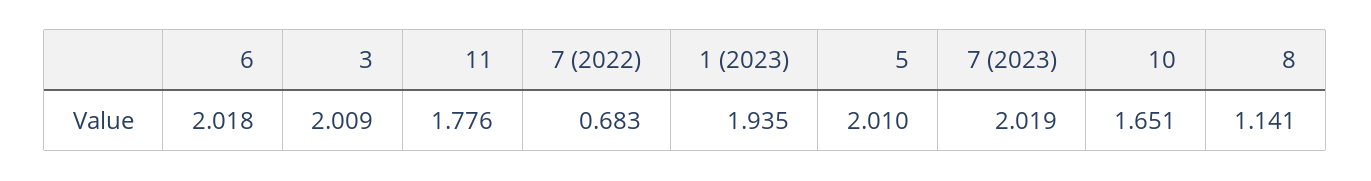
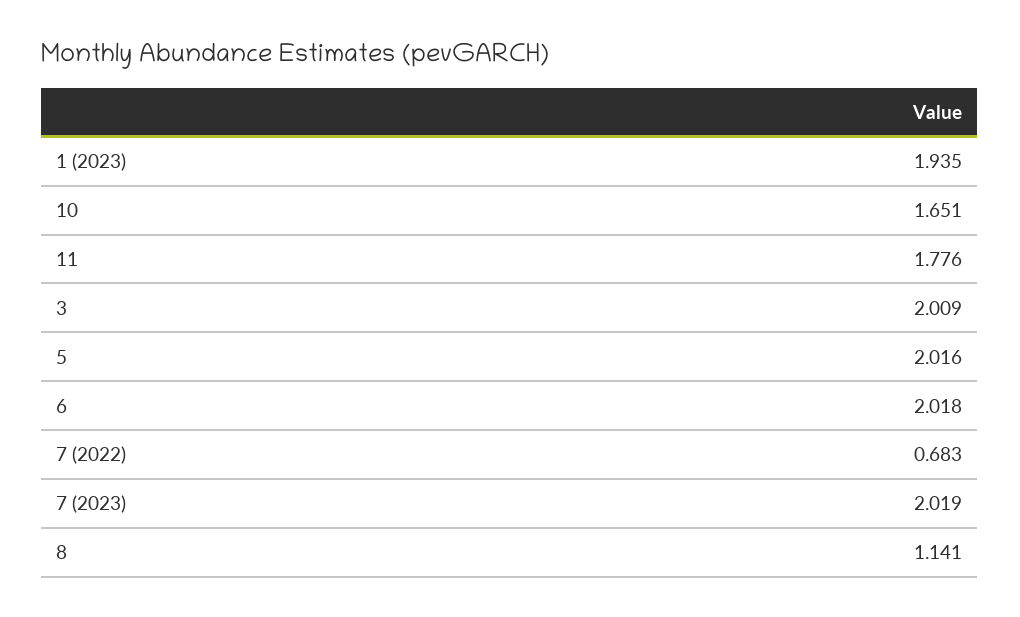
5: 2.01 -> 2.016

